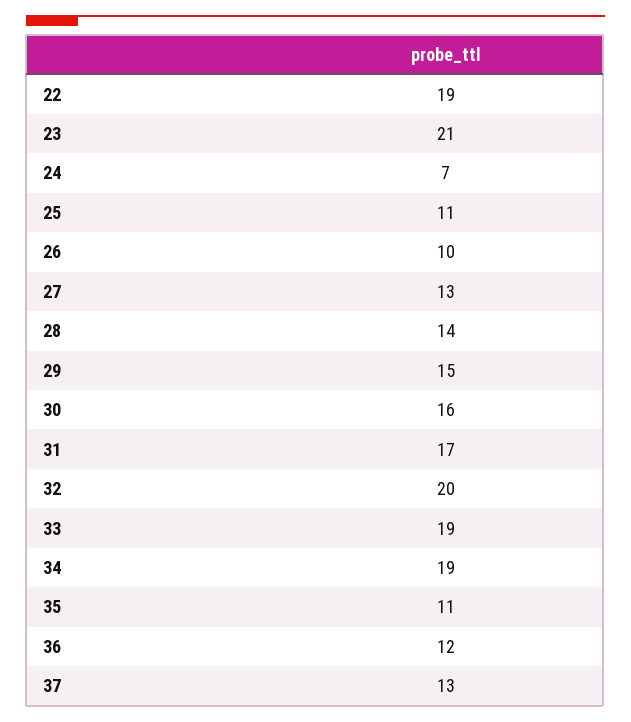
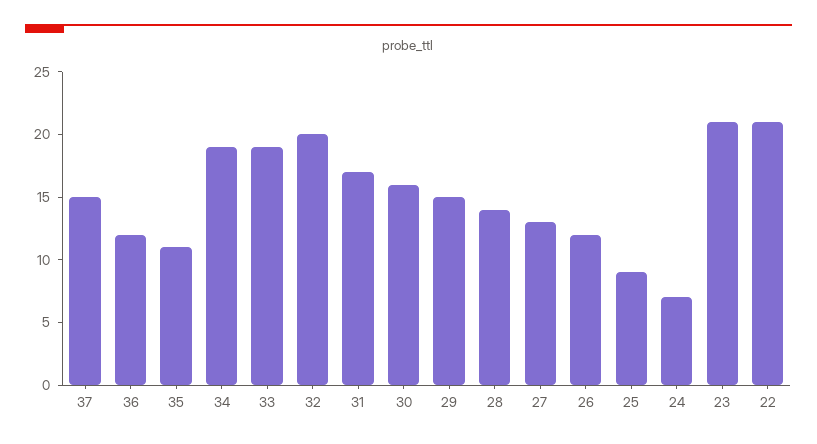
22: 19 -> 21
25: 11 -> 9
26: 10 -> 12
37: 13 -> 15

